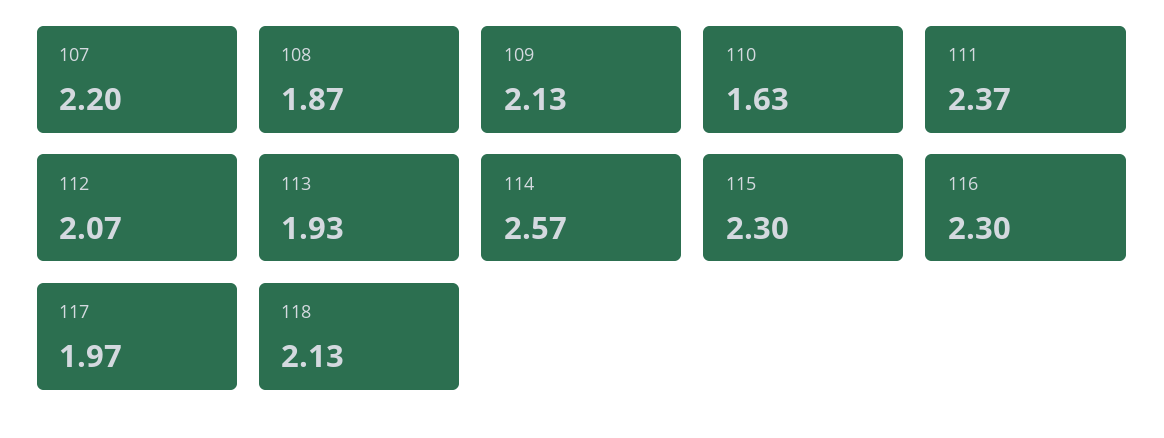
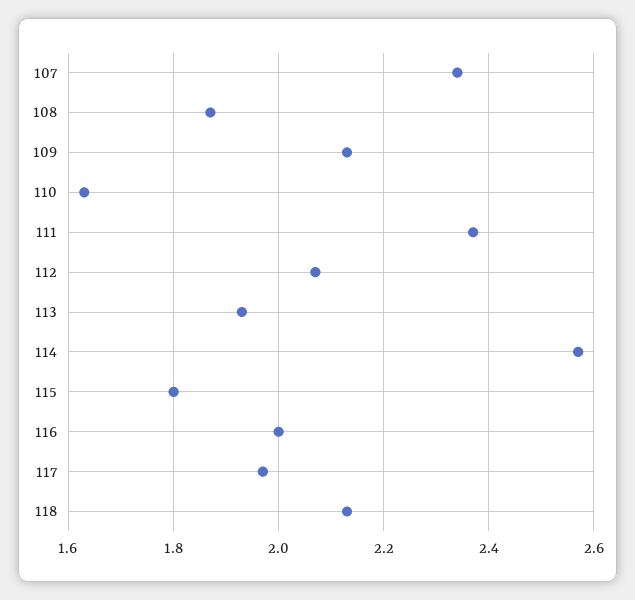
107: 2.2 -> 2.35
115: 2.3 -> 1.8
116: 2.3 -> 2

